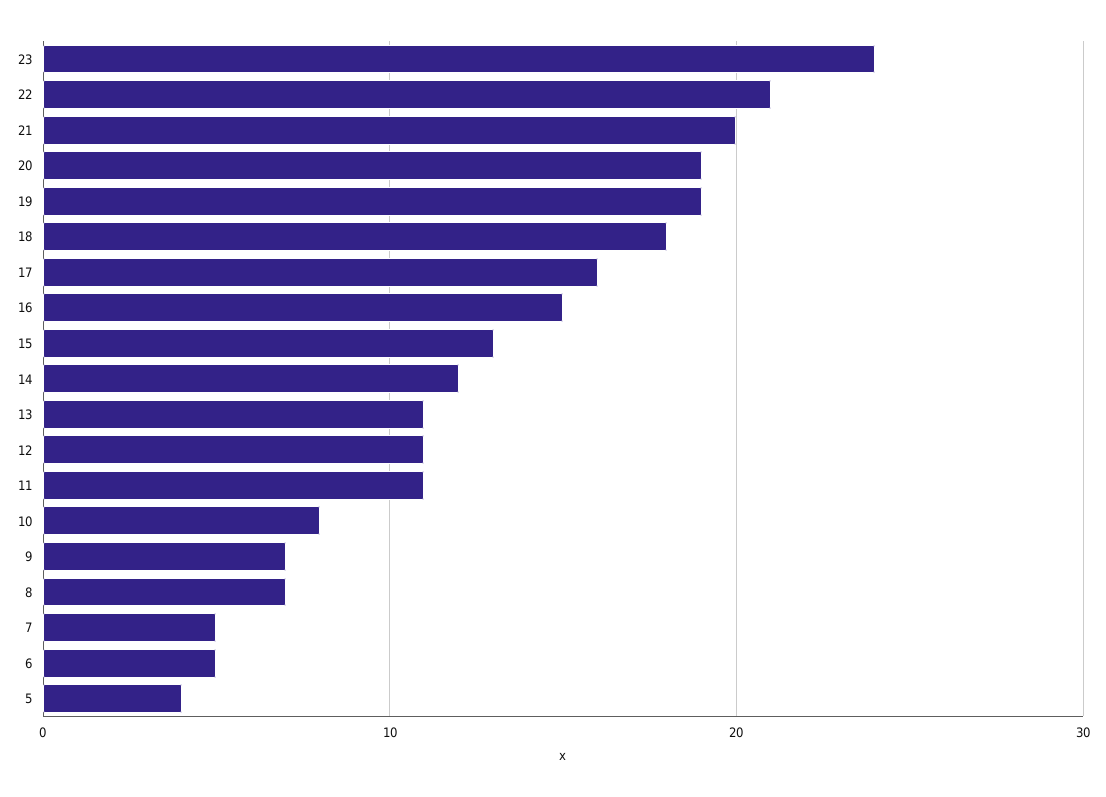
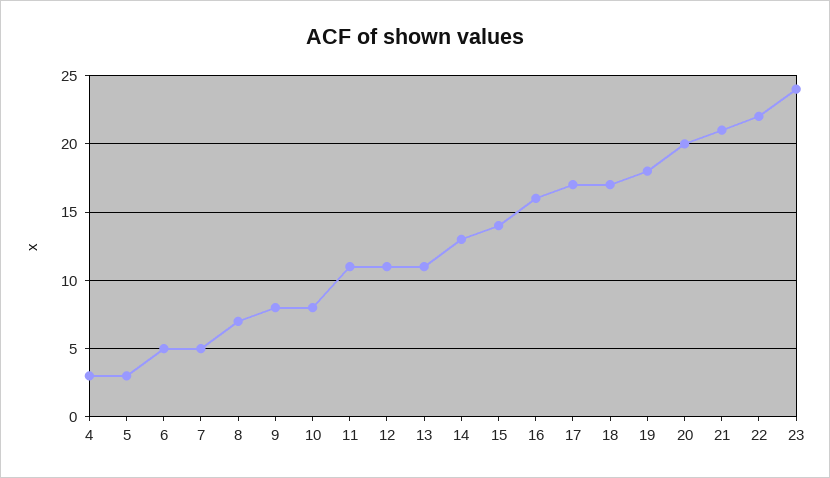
22: 21 -> 22
21: 20 -> 21
20: 19 -> 20
19: 19 -> 18
18: 18 -> 17
17: 16 -> 17
16: 15 -> 16
15: 13 -> 14
14: 12 -> 13
9: 7 -> 8
5: 4 -> 3
4: none -> 3

